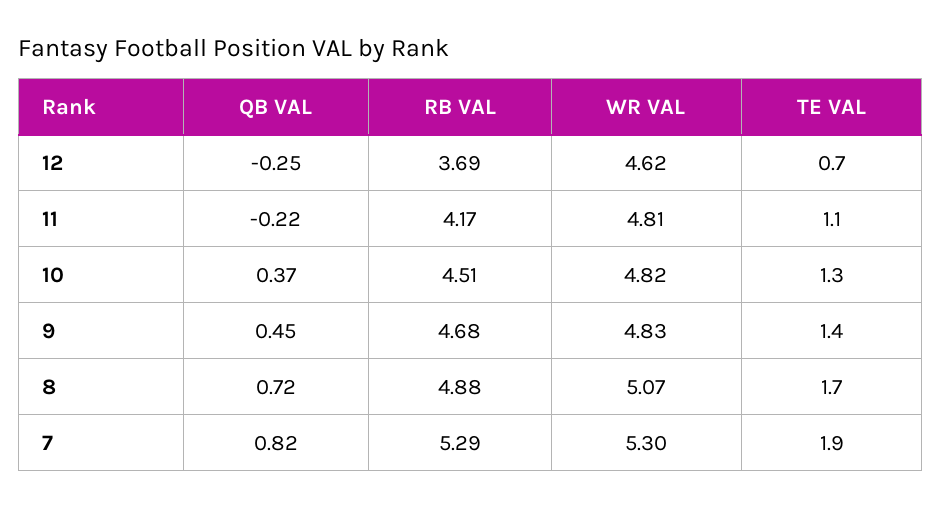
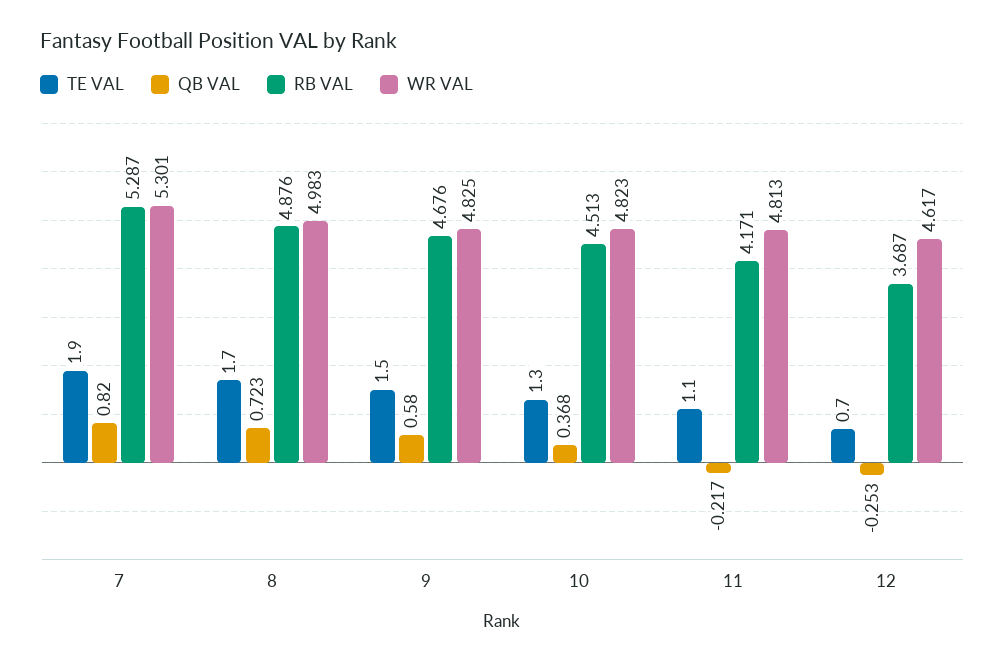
QB VAL, 9: 0.45 -> 0.58
TE VAL, 9: 1.4 -> 1.5
WR VAL, 8: 5.07 -> 4.983

